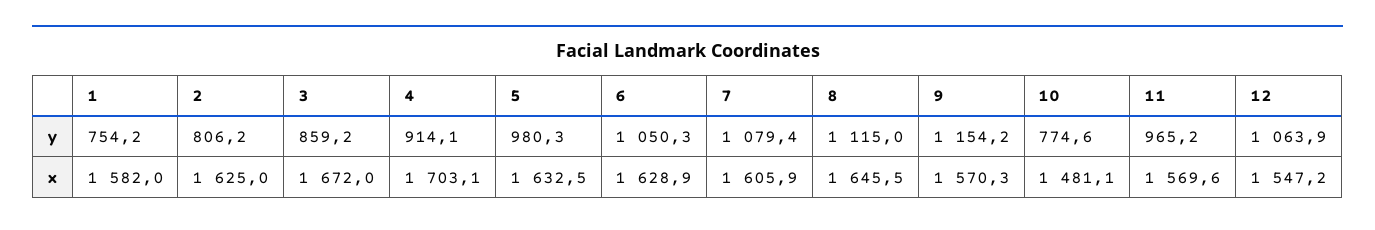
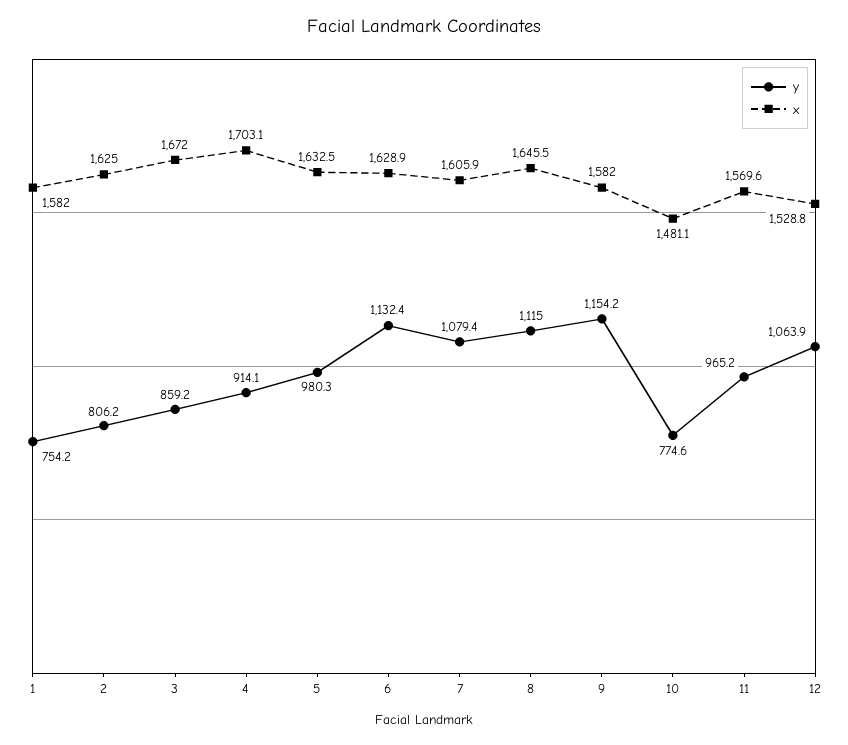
y, 6: 1050.3 -> 1132.4
x, 9: 1570.3 -> 1582
x, 12: 1547.2 -> 1528.8

